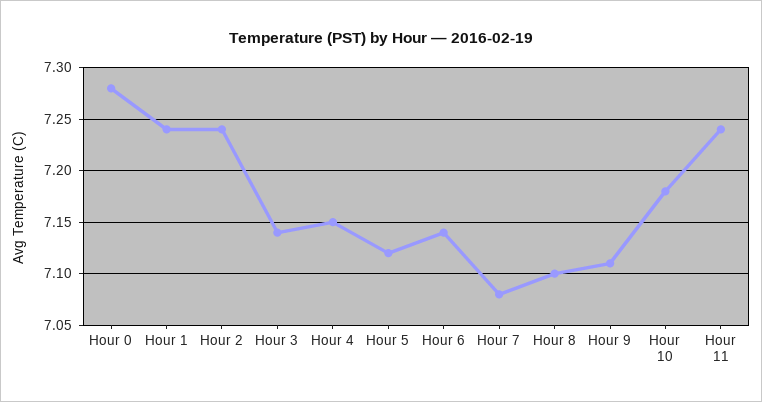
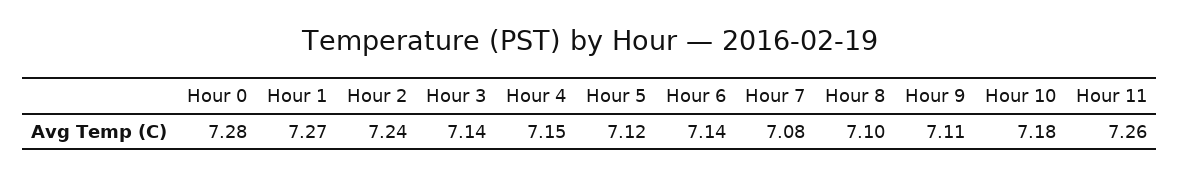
Hour 1: 7.24 -> 7.27
Hour 11: 7.24 -> 7.26

